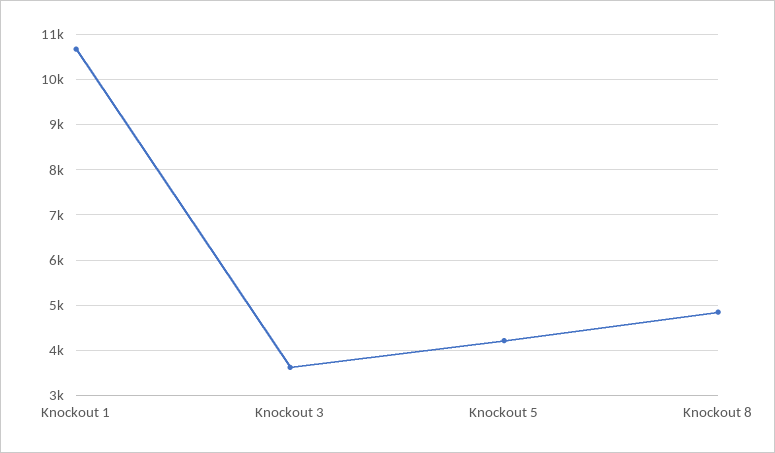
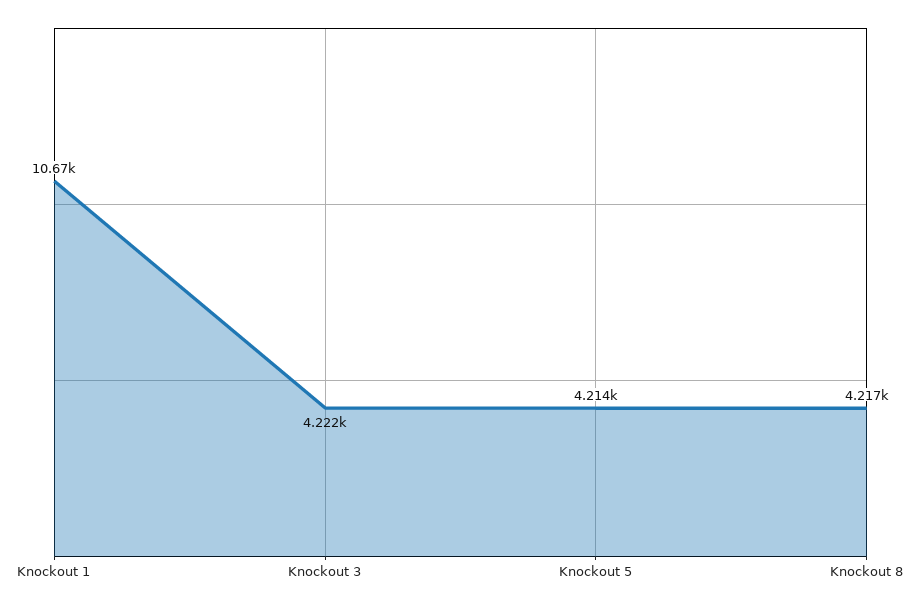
Knockout 3: 3600 -> 4222
Knockout 8: 4800 -> 4217

